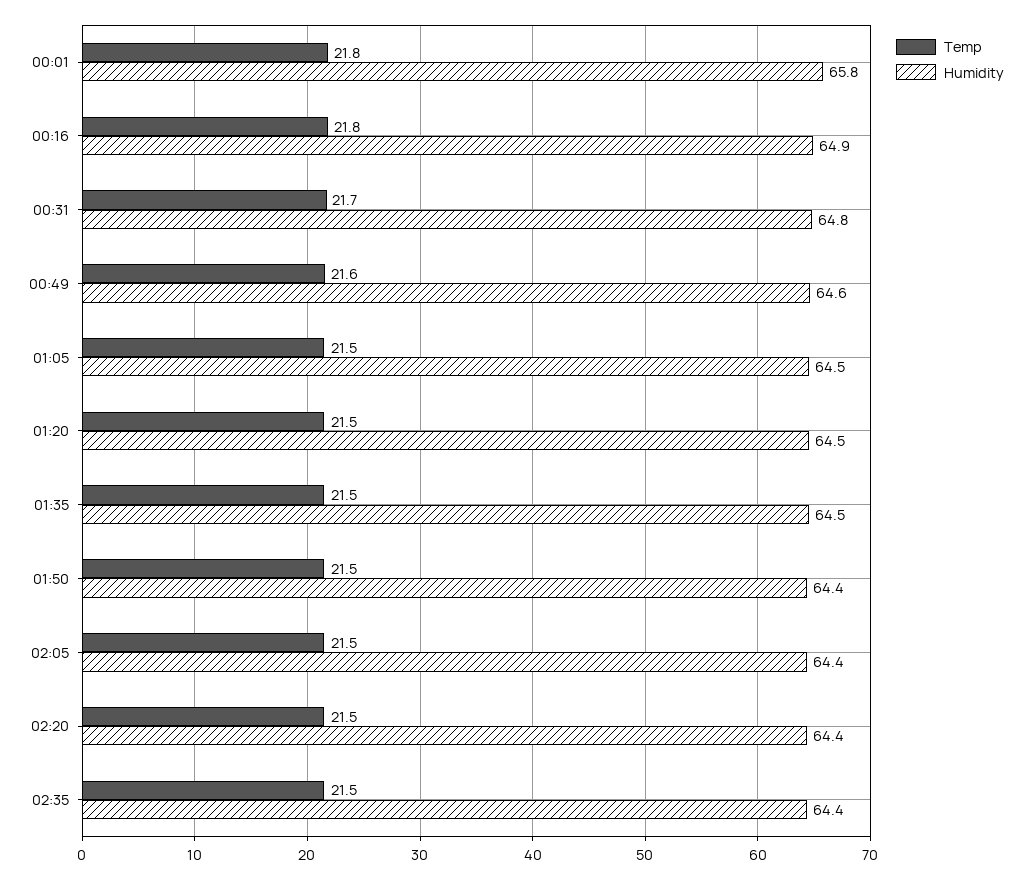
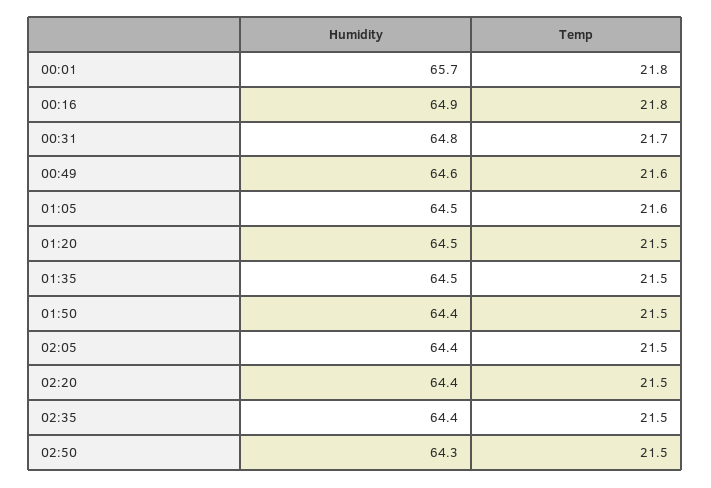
Humidity, 00:01: 65.8 -> 65.7
Temp, 01:05: 21.5 -> 21.6
Humidity, 02:50: none -> 64.3
Temp, 02:50: none -> 21.5

